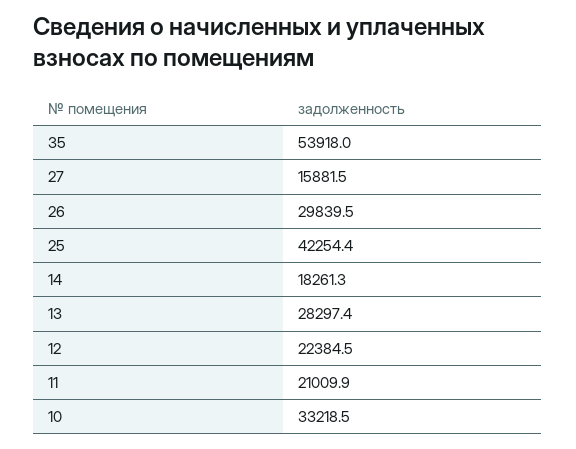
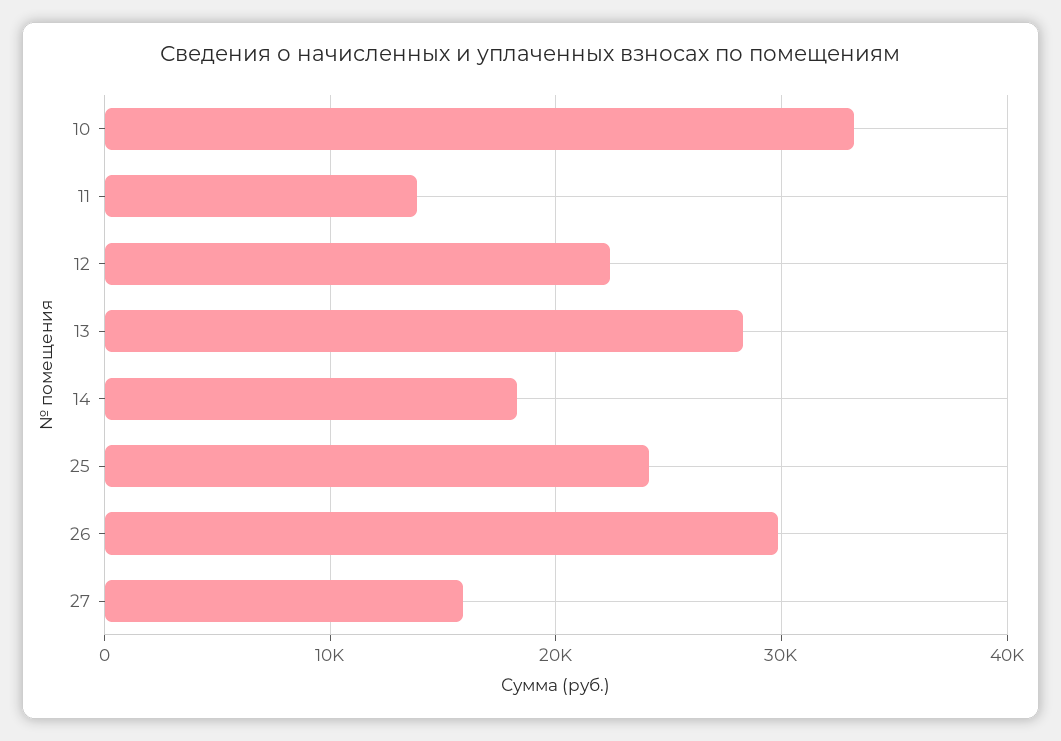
35: 53918 -> none
25: 42254.4 -> 24000
11: 21009.9 -> 14000

